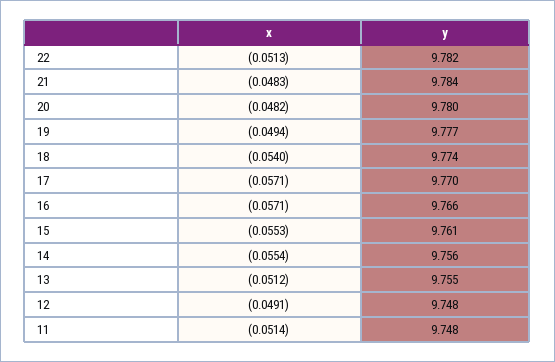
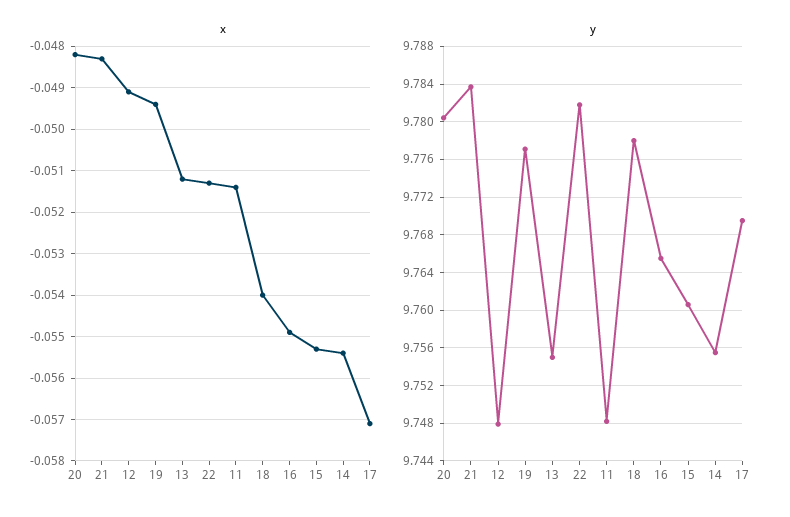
y, 18: 9.774 -> 9.778
x, 16: -0.0571 -> -0.055

